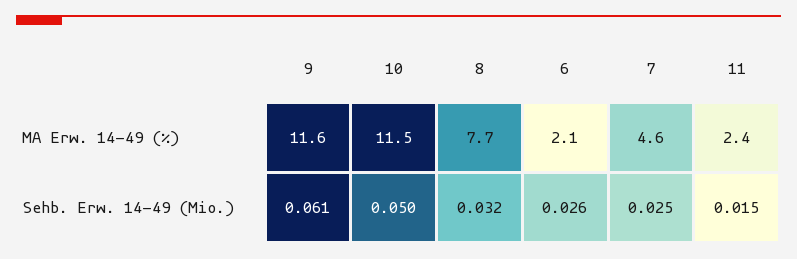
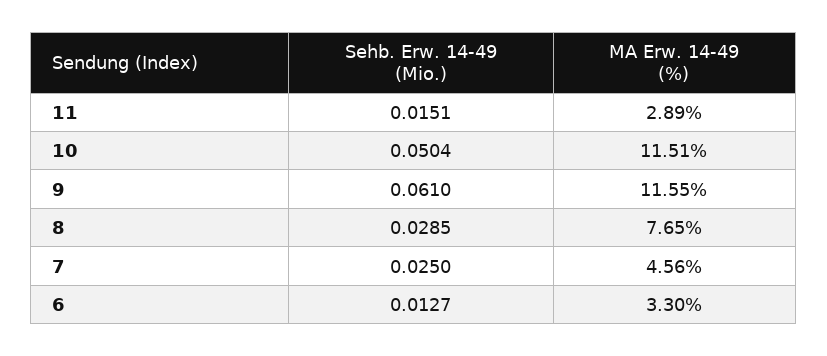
6, MA Erw. 14-49 (%): 2.1 -> 3.3
11, MA Erw. 14-49 (%): 2.4 -> 2.89
8, Sehb. Erw. 14-49 (Mio.): 0.032 -> 0.0285
6, Sehb. Erw. 14-49 (Mio.): 0.026 -> 0.0127

